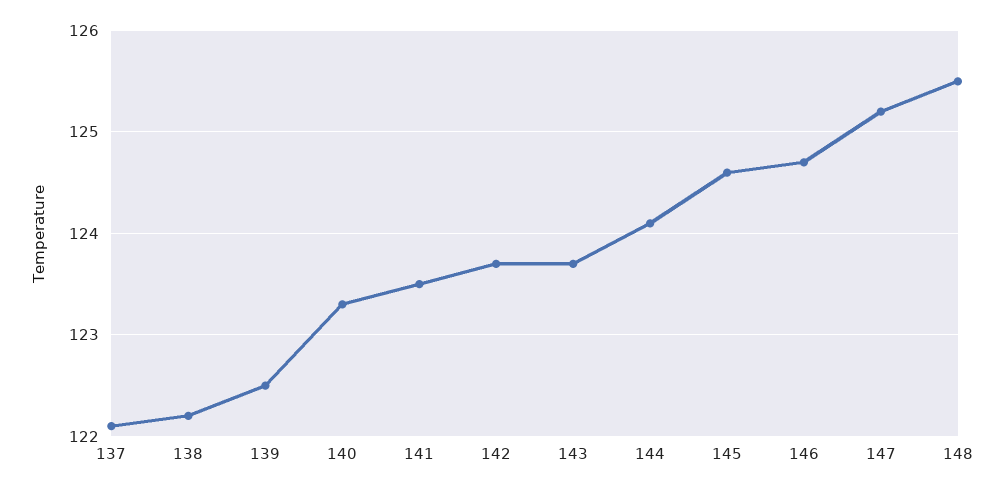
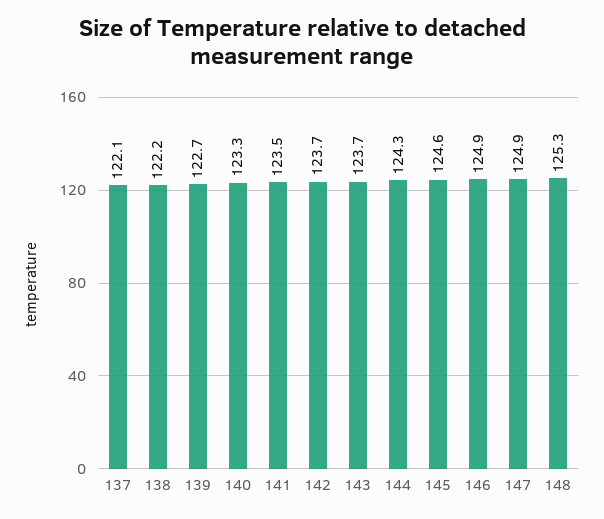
139: 122.5 -> 122.7
144: 124.1 -> 124.3
146: 124.7 -> 124.9
147: 125.2 -> 124.9
148: 125.5 -> 125.3

